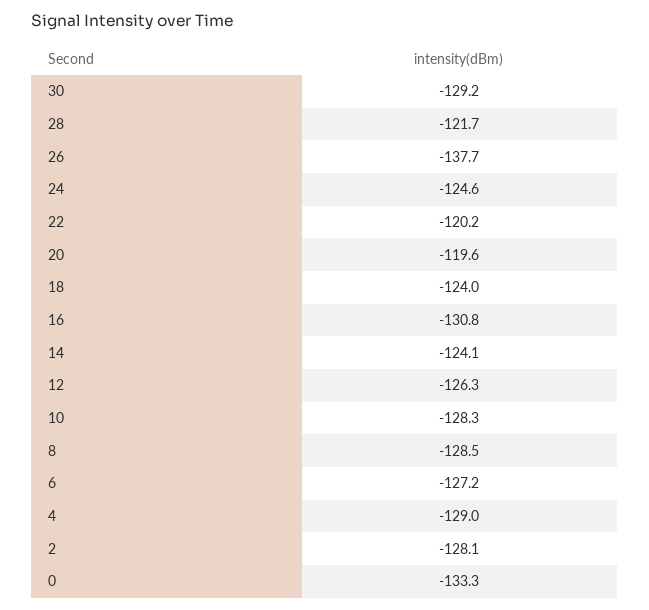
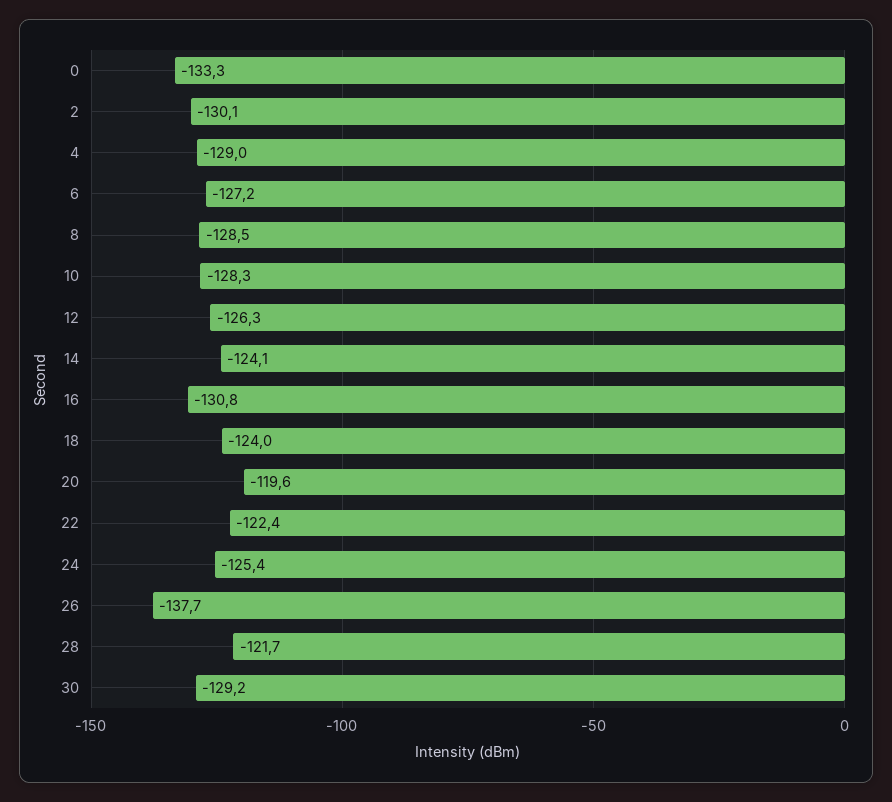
24: -124.6 -> -125.4
22: -120.2 -> -122.4
2: -128.1 -> -130.1

